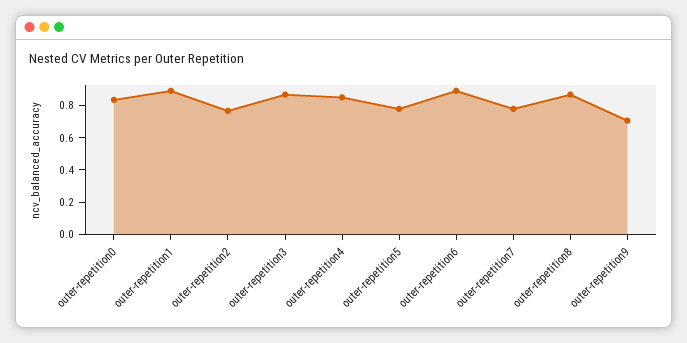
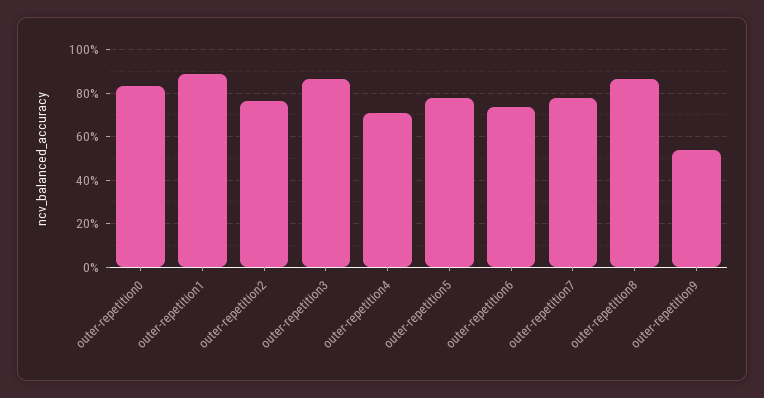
outer-repetition4: 0.85 -> 0.7
outer-repetition6: 0.9 -> 0.75
outer-repetition9: 0.7 -> 0.55

